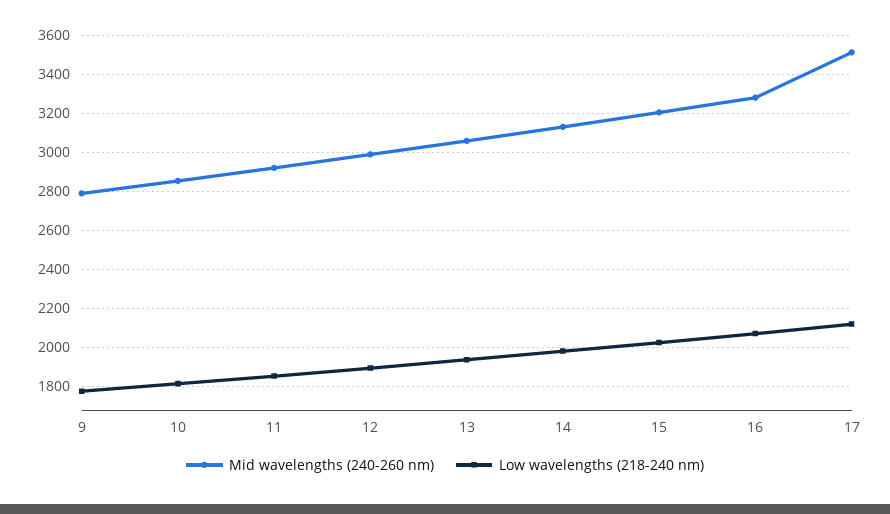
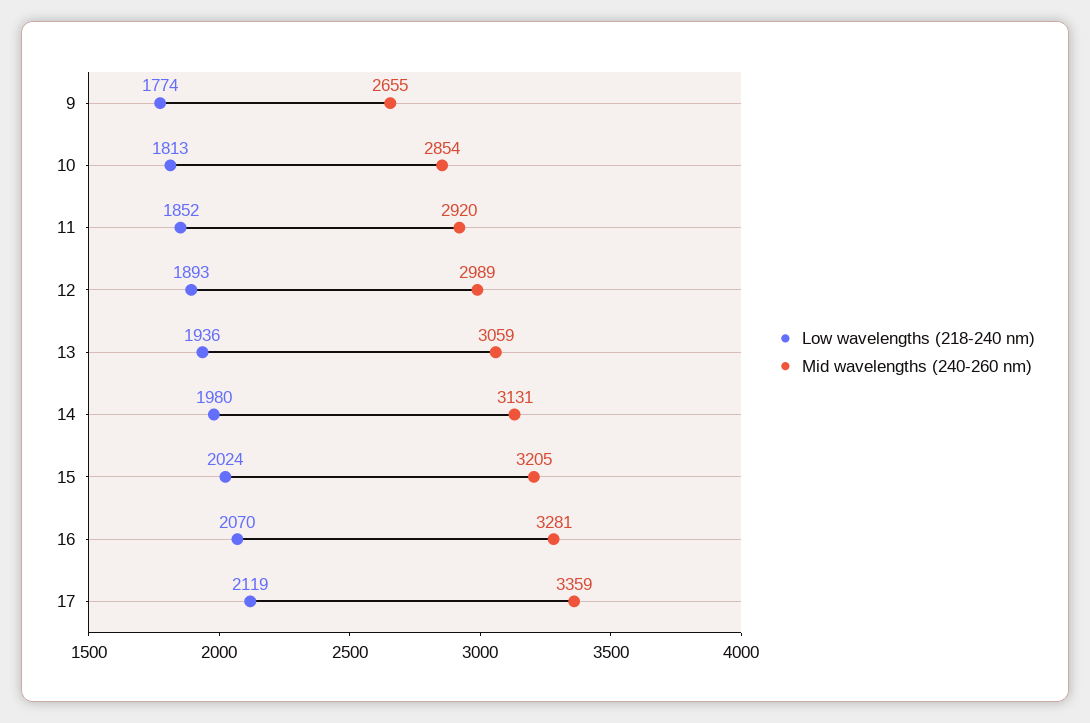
Mid wavelengths (240-260 nm), 9: 2800 -> 2655
Mid wavelengths (240-260 nm), 17: 3500 -> 3359

